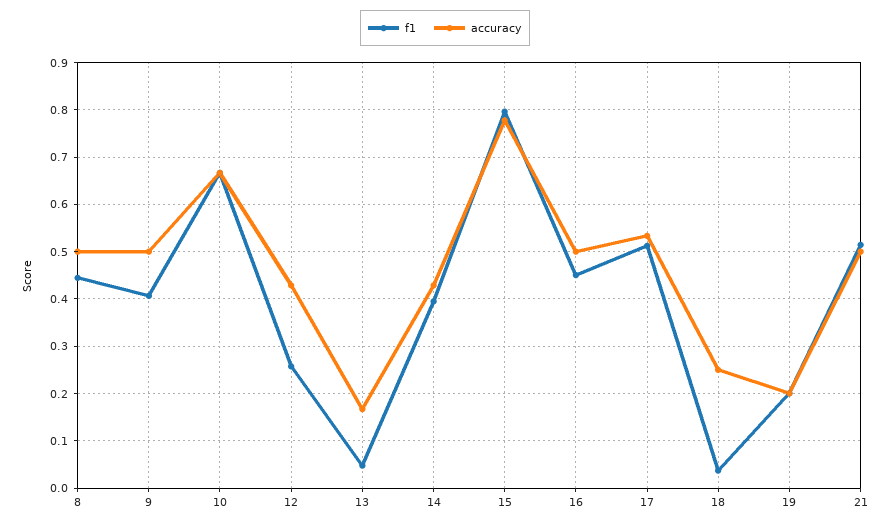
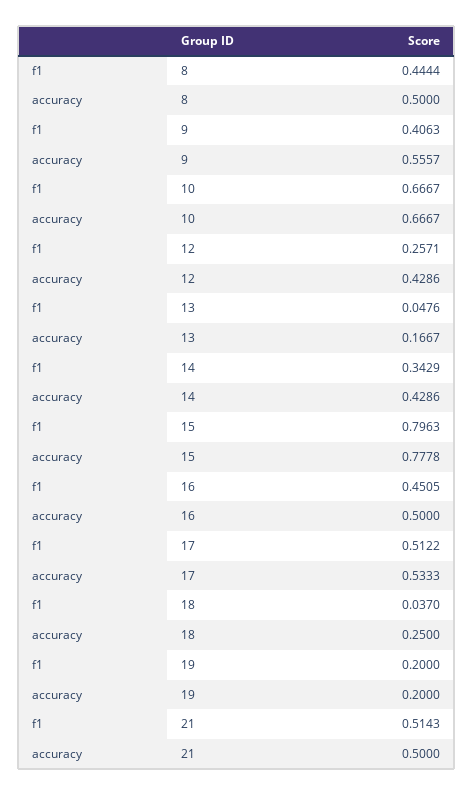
accuracy, 9: 0.5 -> 0.5557
f1, 14: 0.4 -> 0.3429

